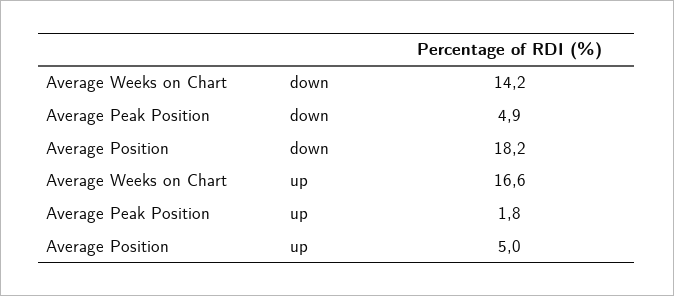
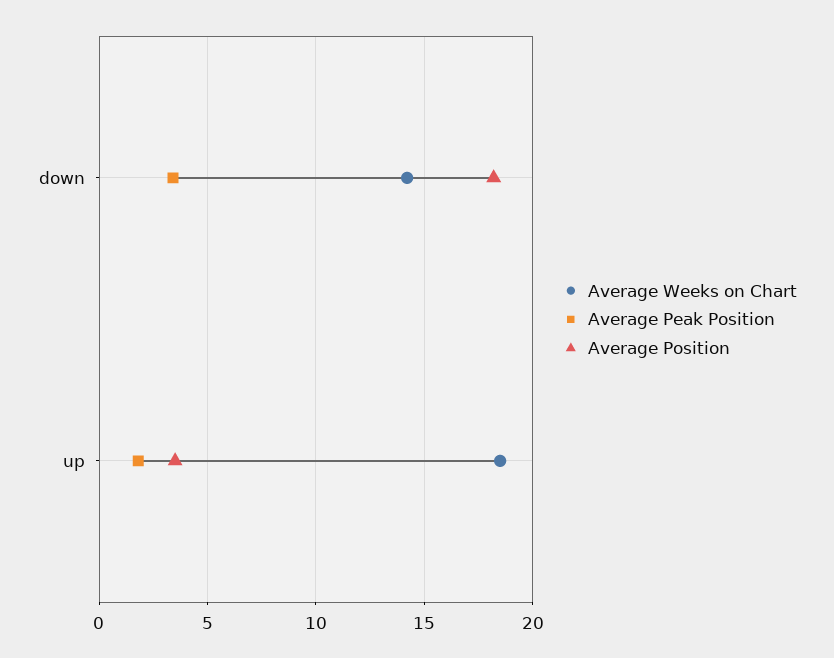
Average Peak Position, down: 4.9 -> 3.5
Average Weeks on Chart, up: 16.6 -> 18.5
Average Position, up: 5 -> 3.5

